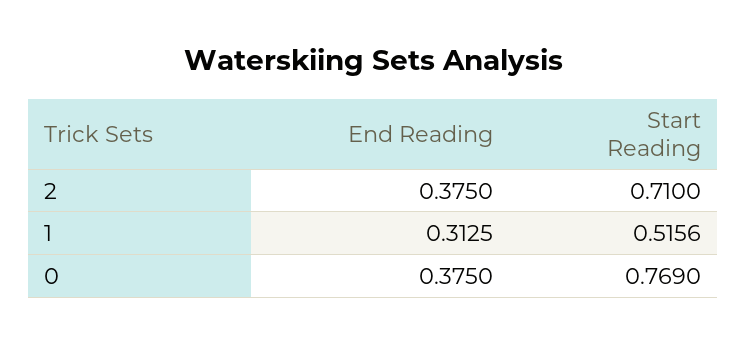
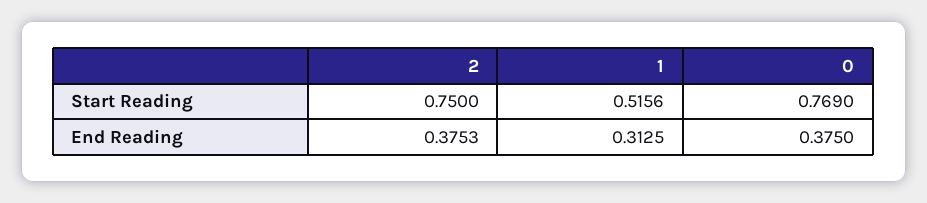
End Reading, 2: 0.375 -> 0.3753
Start Reading, 2: 0.71 -> 0.75

